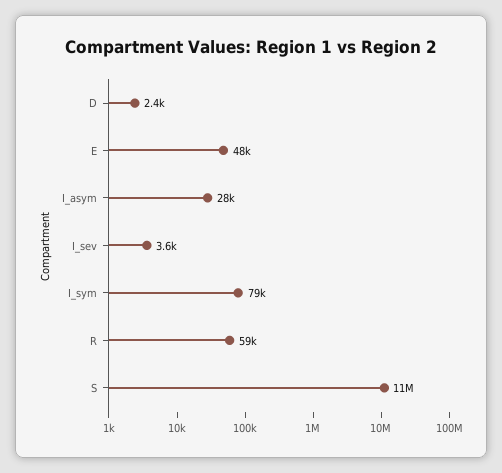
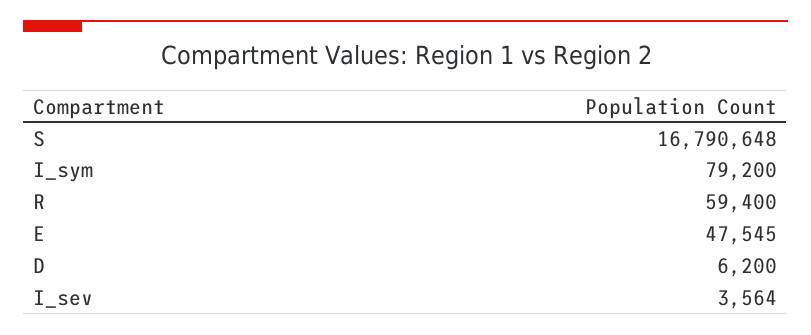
D: 2400 -> 6200
I_asym: 28000 -> none
S: 11000000 -> 16790648

